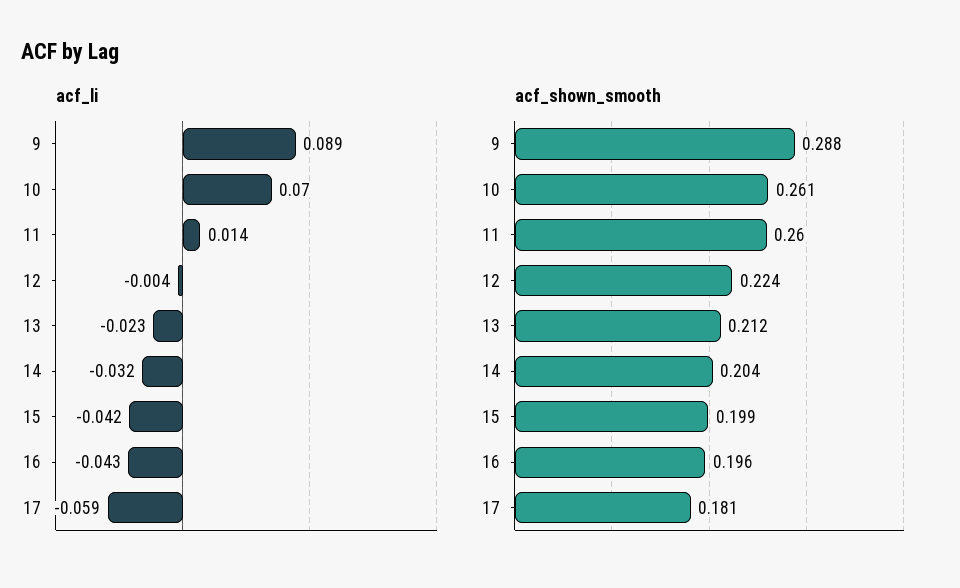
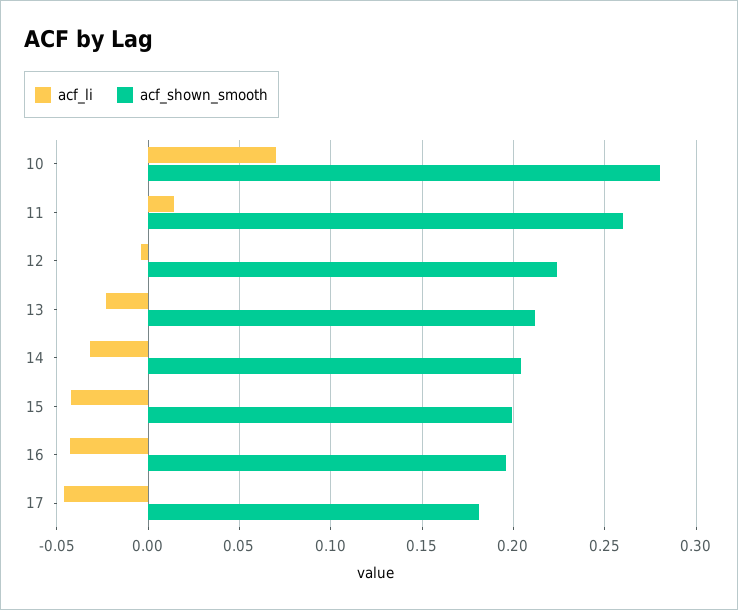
acf_li, 9: 0.089 -> none
acf_li, 17: -0.059 -> -0.045
acf_shown_smooth, 9: 0.288 -> none
acf_shown_smooth, 10: 0.261 -> 0.28

